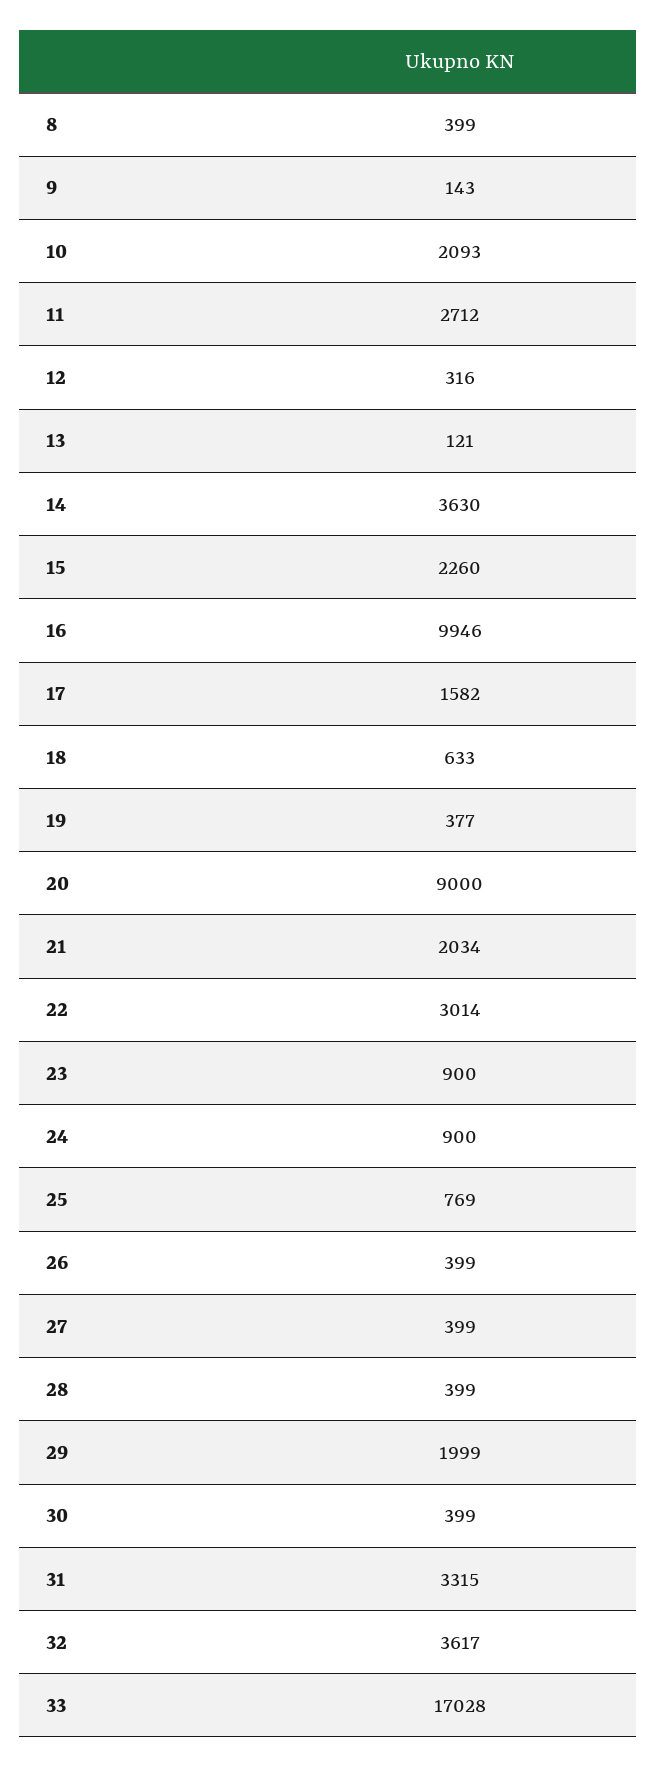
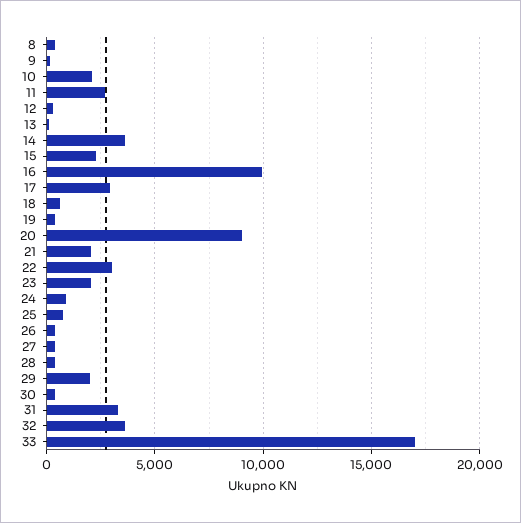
17: 1582 -> 3000
23: 900 -> 2000

